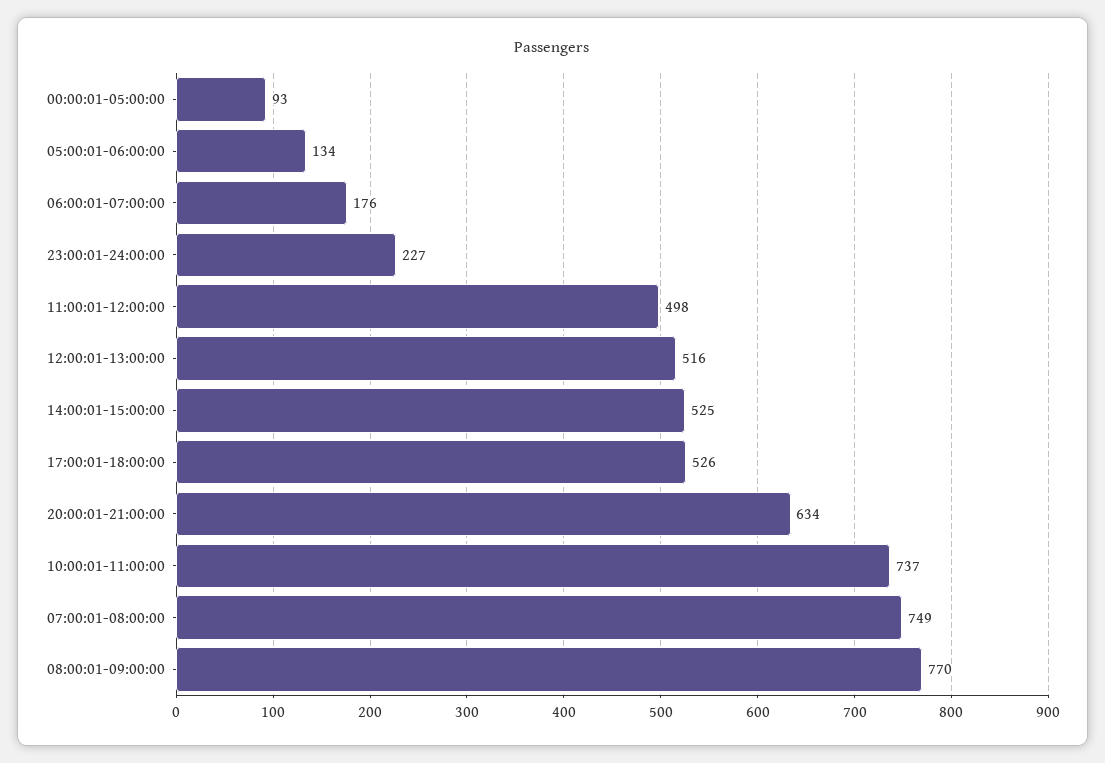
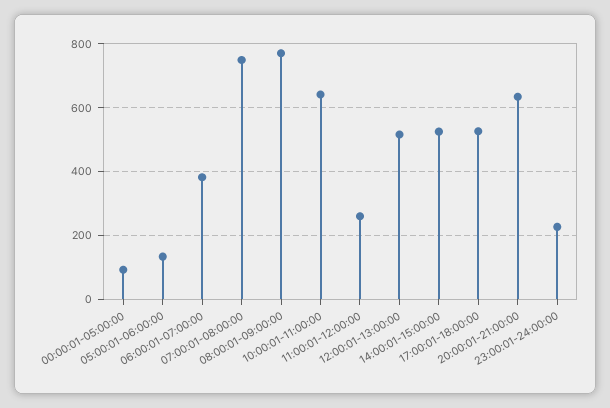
06:00:01-07:00:00: 176 -> 380
11:00:01-12:00:00: 498 -> 260
10:00:01-11:00:00: 737 -> 640

